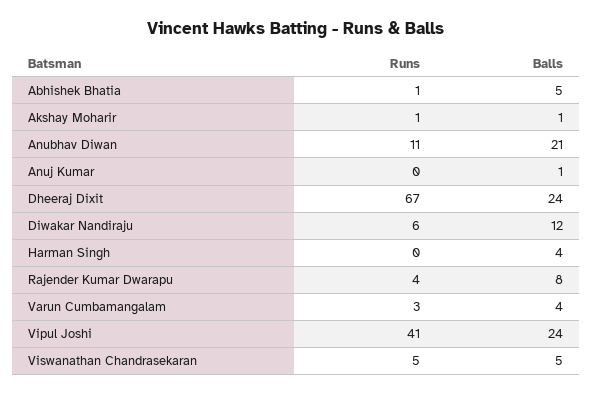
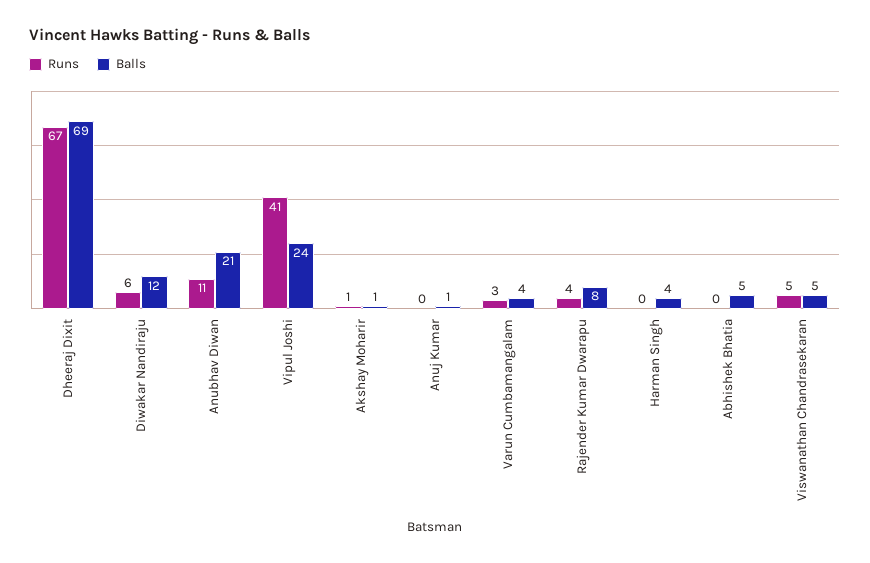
Runs, Abhishek Bhatia: 1 -> 0
Balls, Dheeraj Dixit: 24 -> 69

